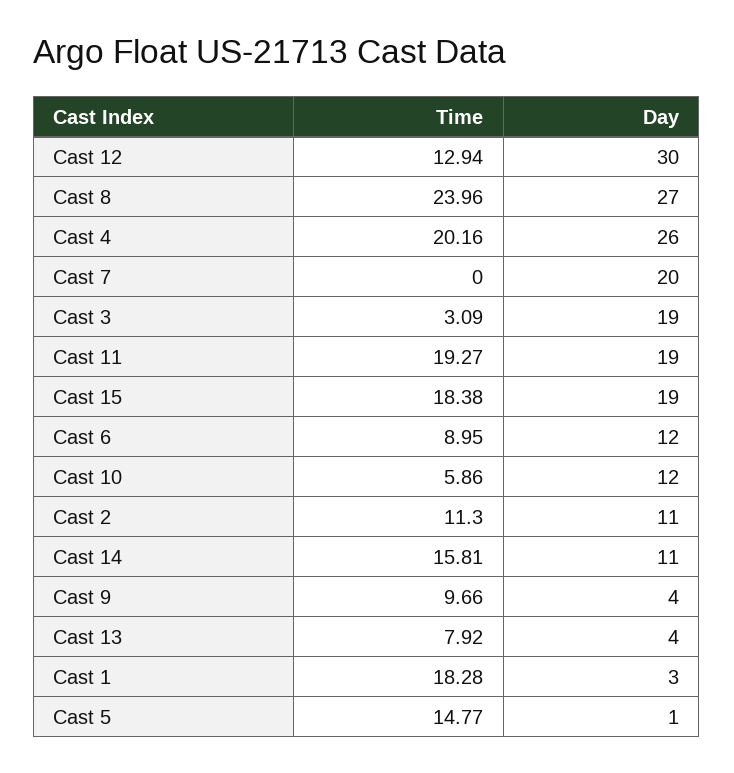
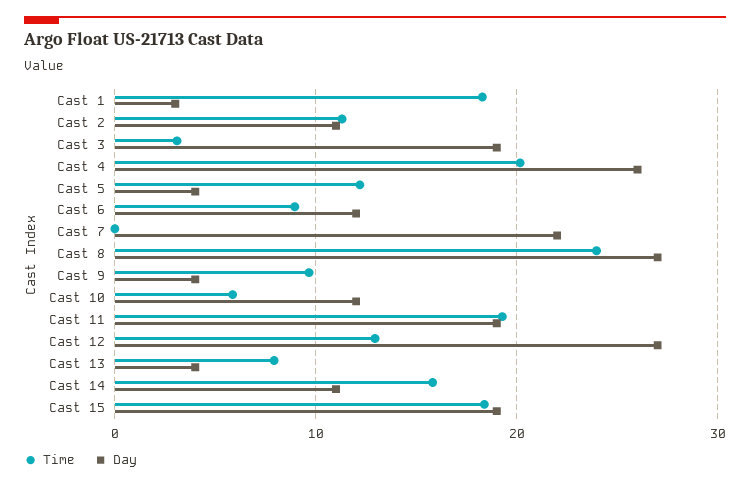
Day, Cast 12: 30 -> 27
Day, Cast 7: 20 -> 22
Time, Cast 5: 14.77 -> 12
Day, Cast 5: 1 -> 4

